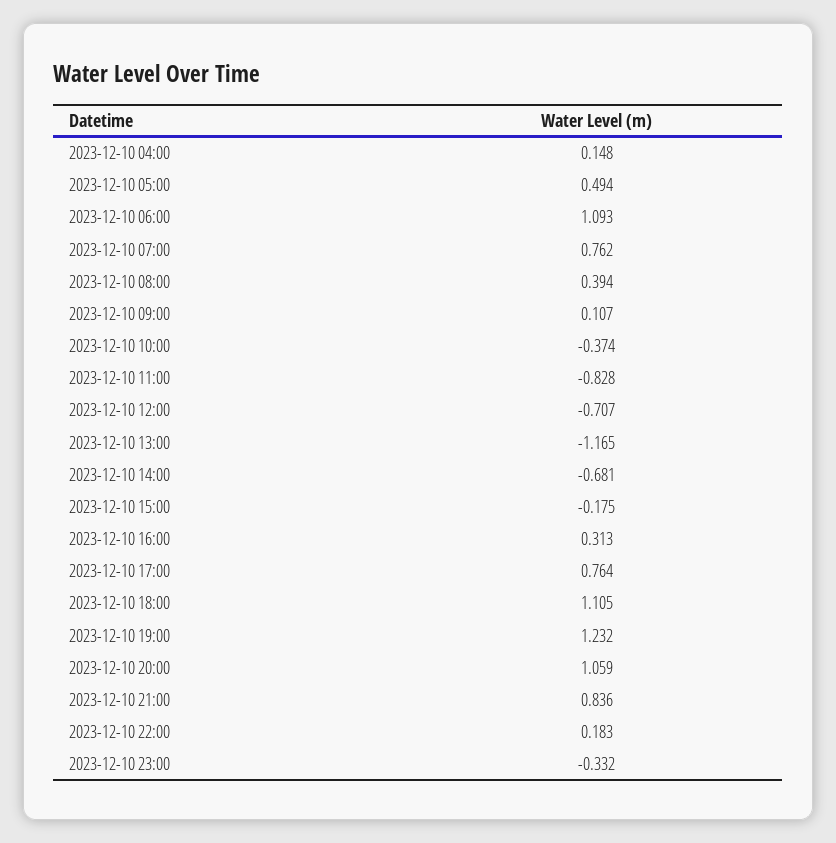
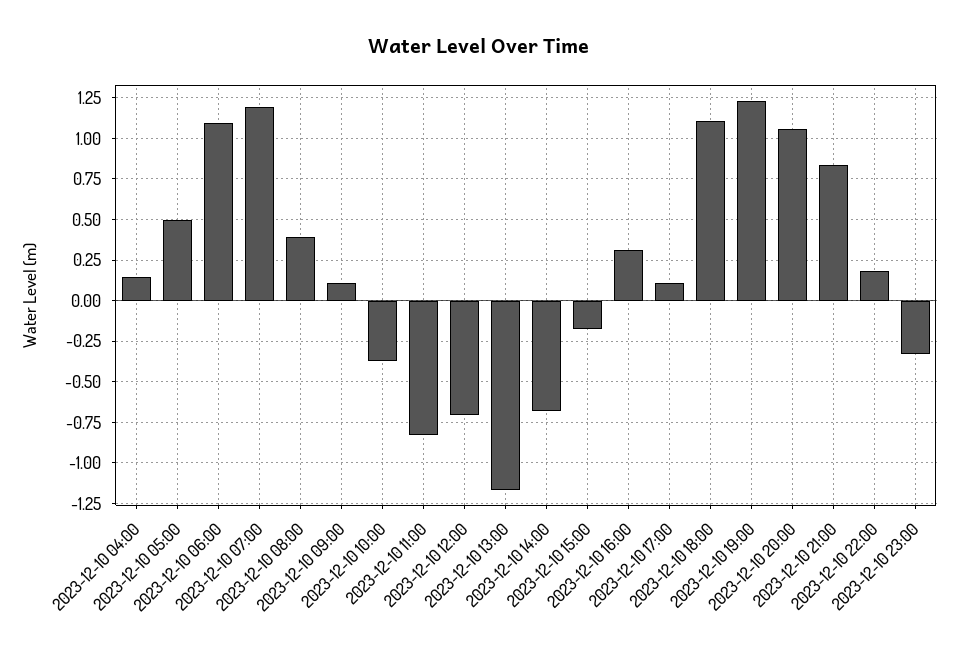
2023-12-10 07:00: 0.762 -> 1.2
2023-12-10 17:00: 0.764 -> 0.1

